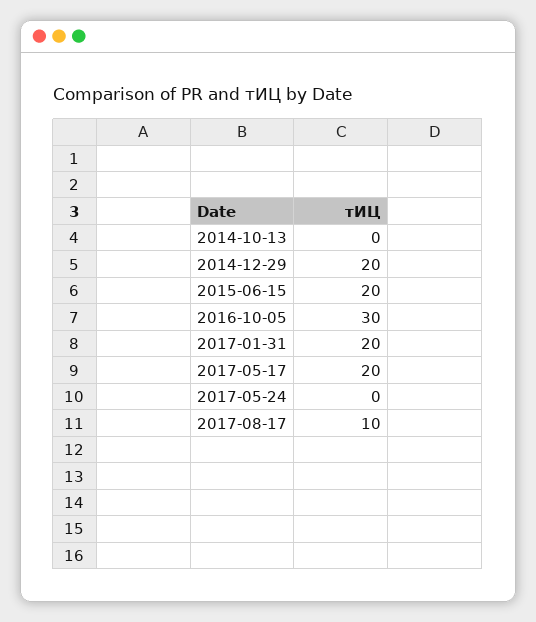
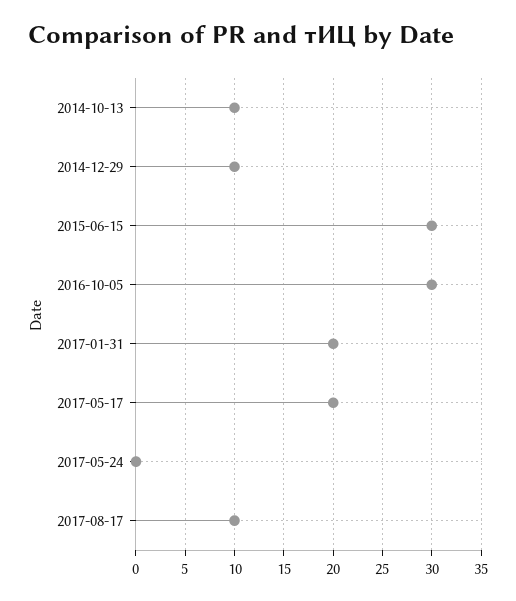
2014-10-13: 0 -> 10
2014-12-29: 20 -> 10
2015-06-15: 20 -> 30

